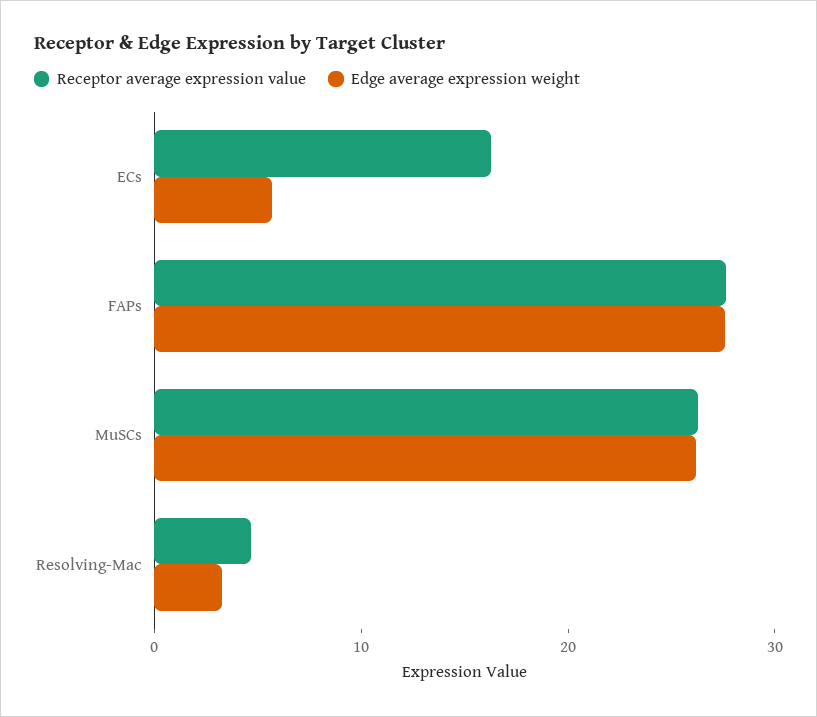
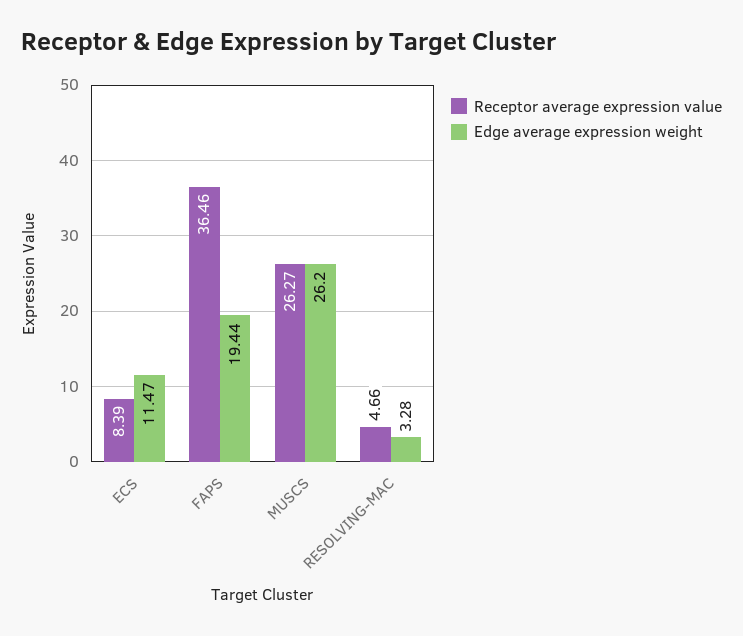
Receptor average expression value, ECs: 16 -> 8.39
Edge average expression weight, ECs: 6 -> 11.47
Receptor average expression value, FAPs: 28 -> 36.46
Edge average expression weight, FAPs: 28 -> 19.44

